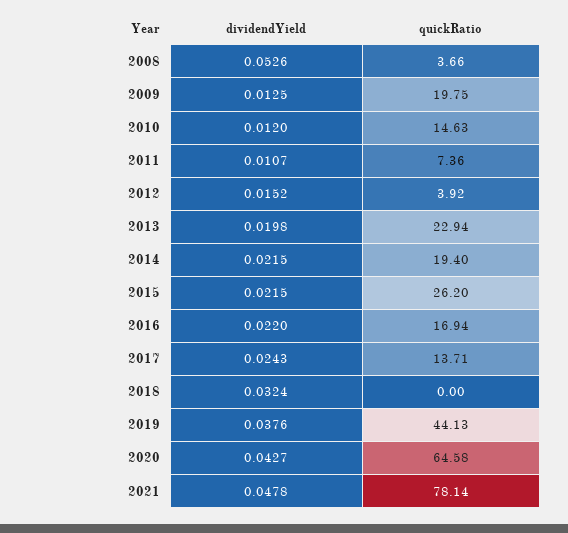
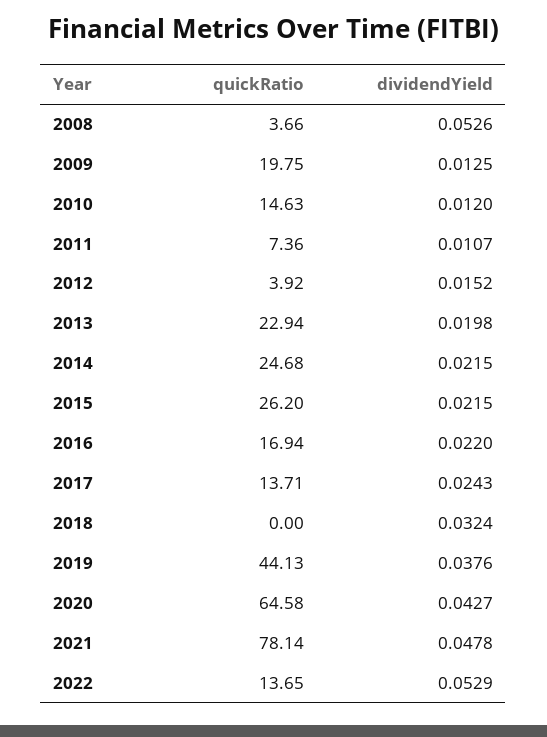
quickRatio, 2014: 19.4 -> 24.68
quickRatio, 2022: none -> 13.65
dividendYield, 2022: none -> 0.0529

